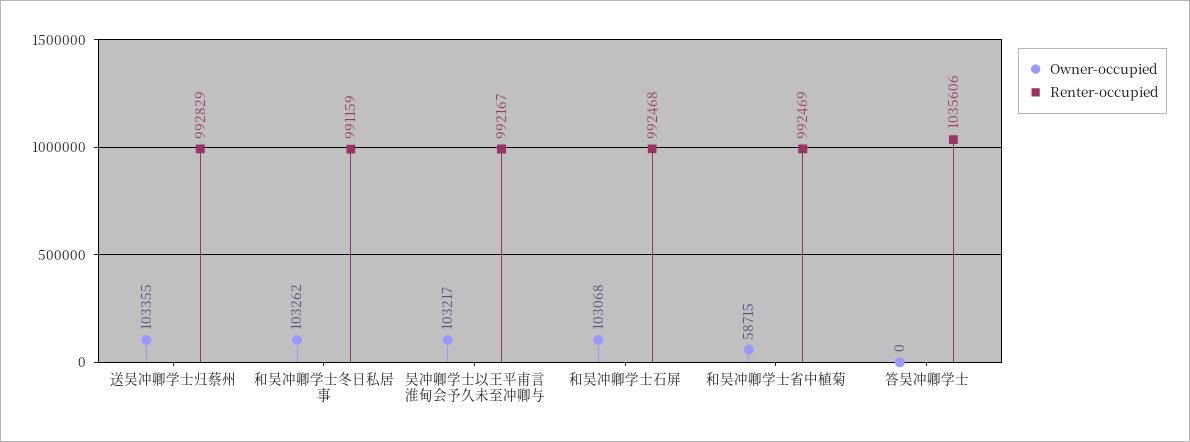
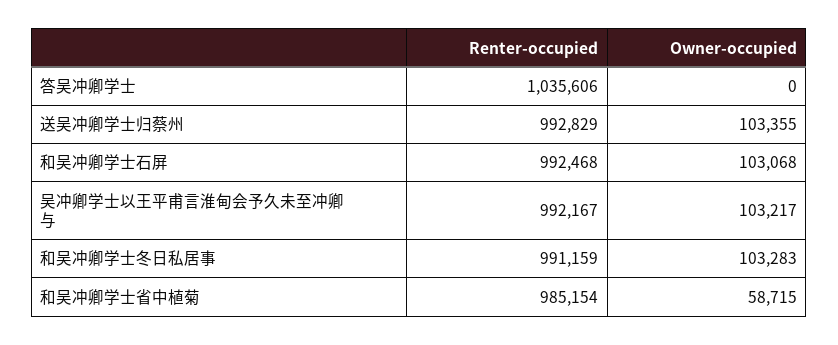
Owner-occupied, 和吴冲卿学士冬日私居事: 103262 -> 103283
Renter-occupied, 和吴冲卿学士省中植菊: 992469 -> 985154

